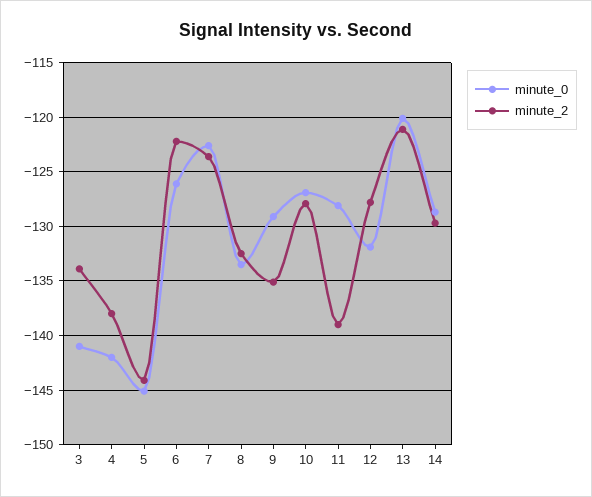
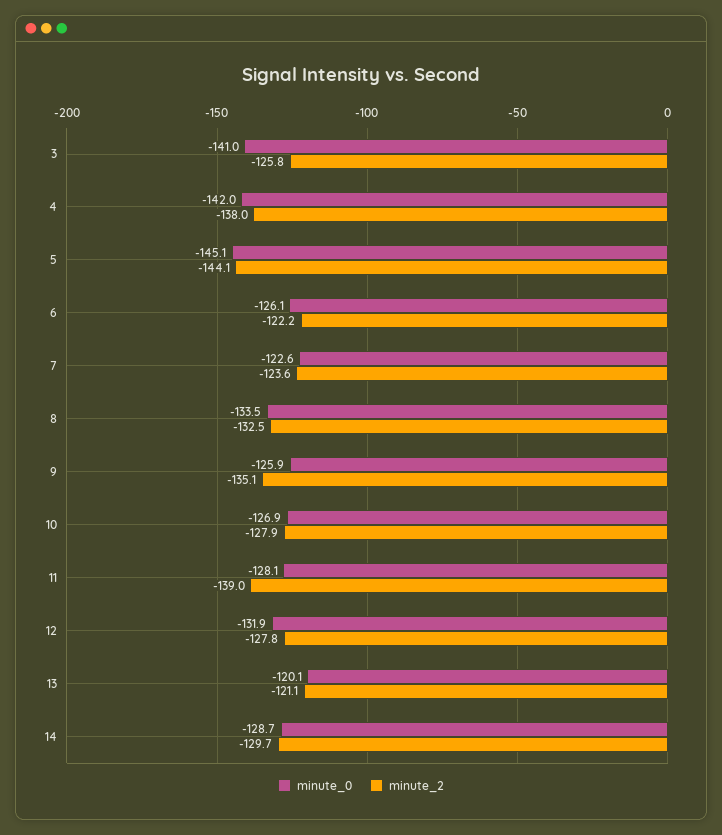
minute_2, 3: -134 -> -125.8
minute_0, 9: -129 -> -125.9

